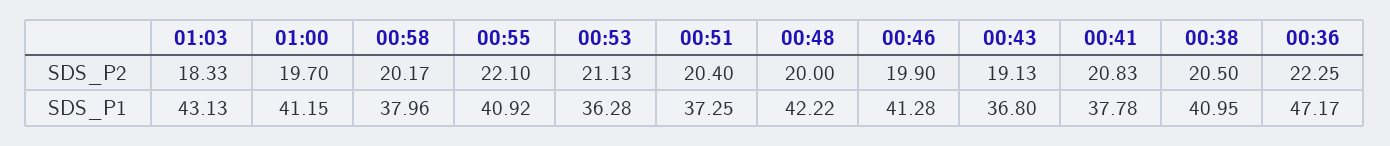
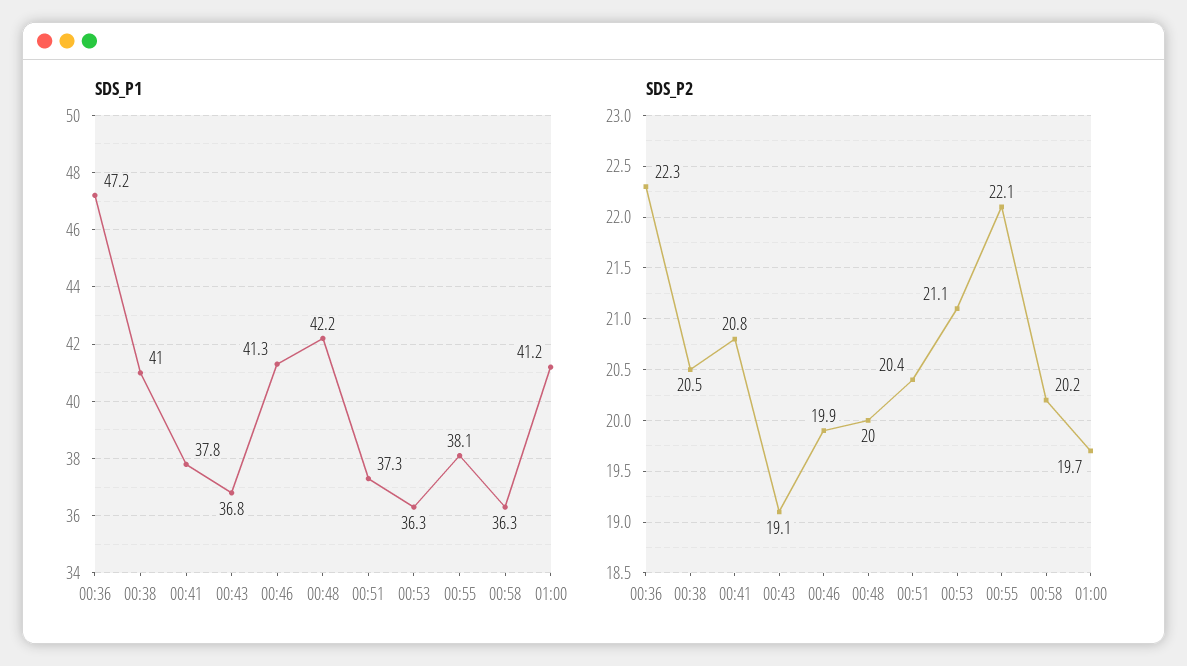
SDS_P2, 01:03: 18.33 -> none
SDS_P1, 01:03: 43.13 -> none
SDS_P1, 00:58: 37.96 -> 36.3
SDS_P1, 00:55: 40.92 -> 38.1

